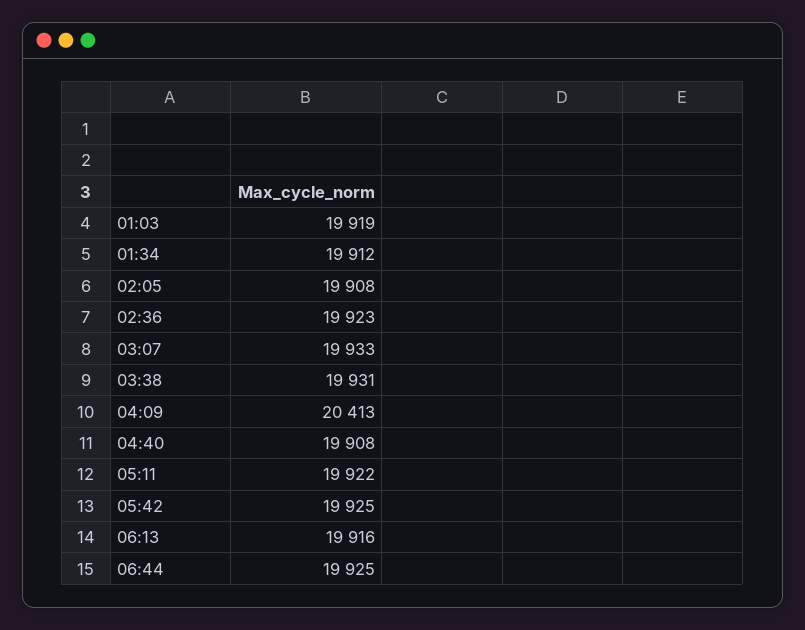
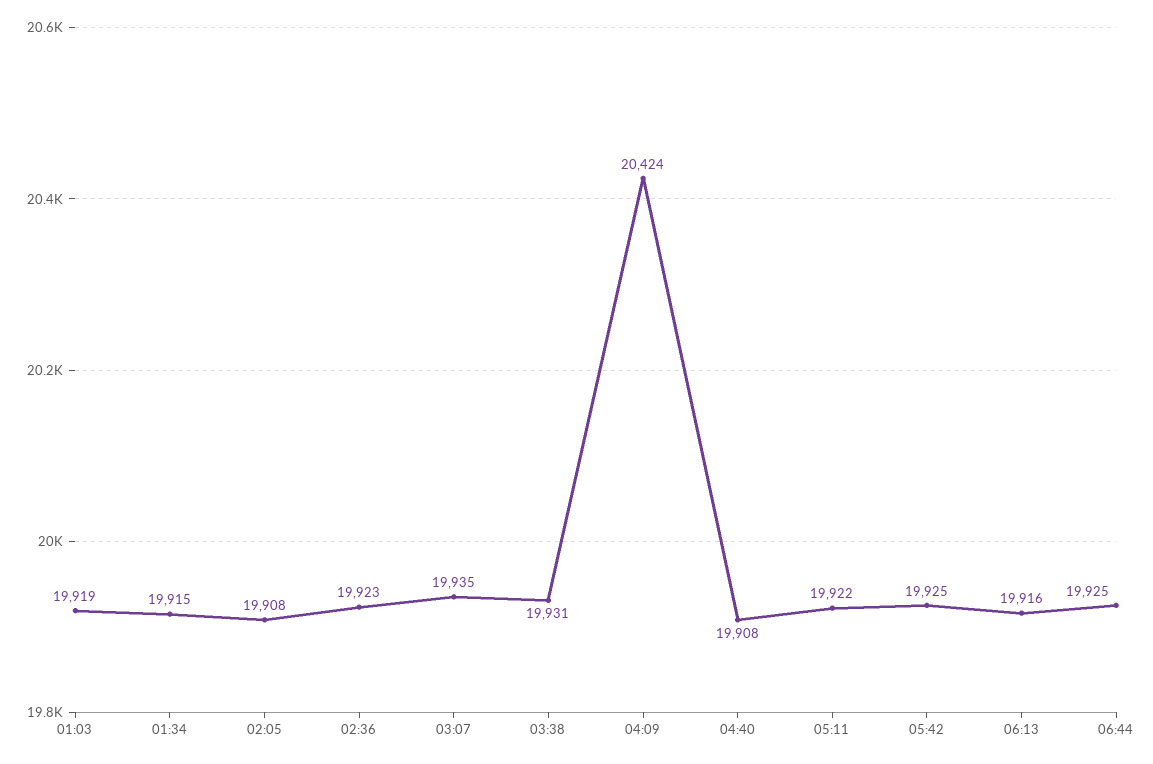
01:34: 19912 -> 19915
03:07: 19933 -> 19935
04:09: 20413 -> 20424

